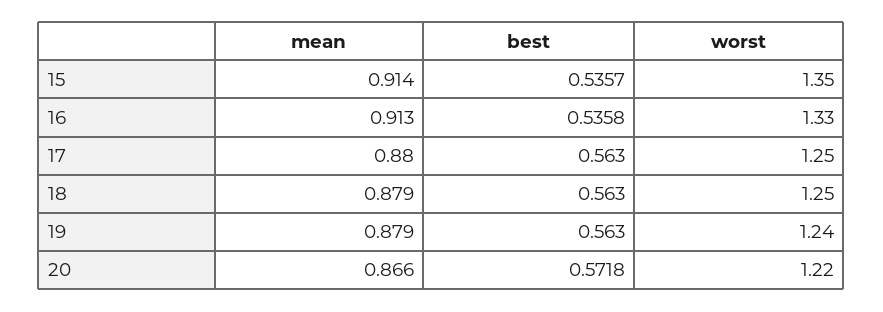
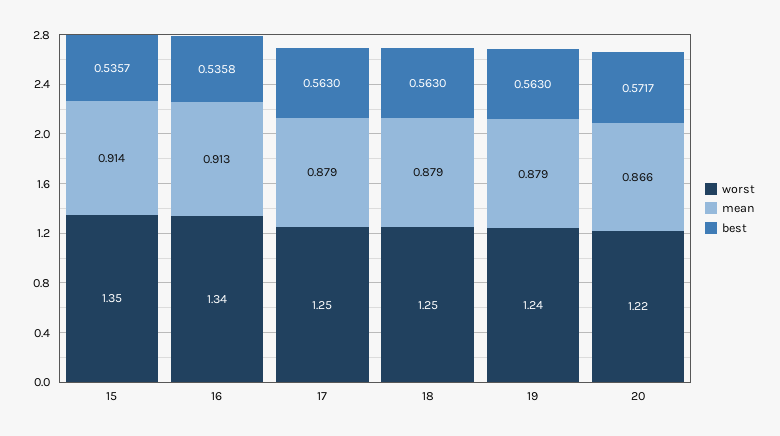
worst, 16: 1.33 -> 1.34
mean, 17: 0.88 -> 0.879
best, 20: 0.5718 -> 0.5717

